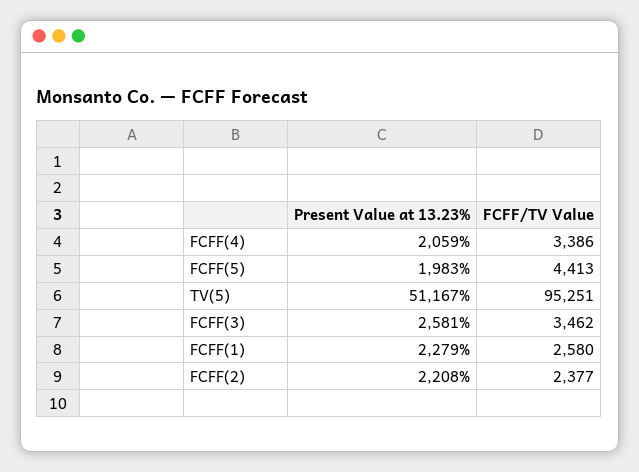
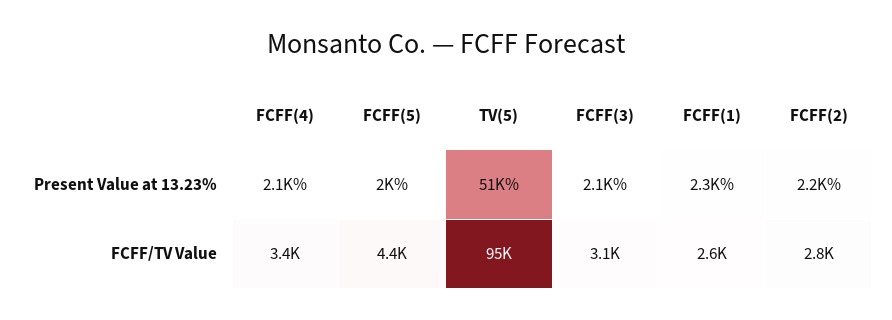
Present Value at 13.23%, FCFF(3): 2581 -> 2100
FCFF/TV Value, FCFF(3): 3462 -> 3100
FCFF/TV Value, FCFF(2): 2377 -> 2800

